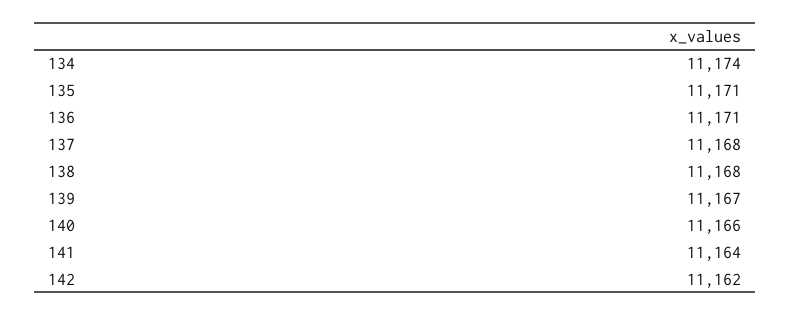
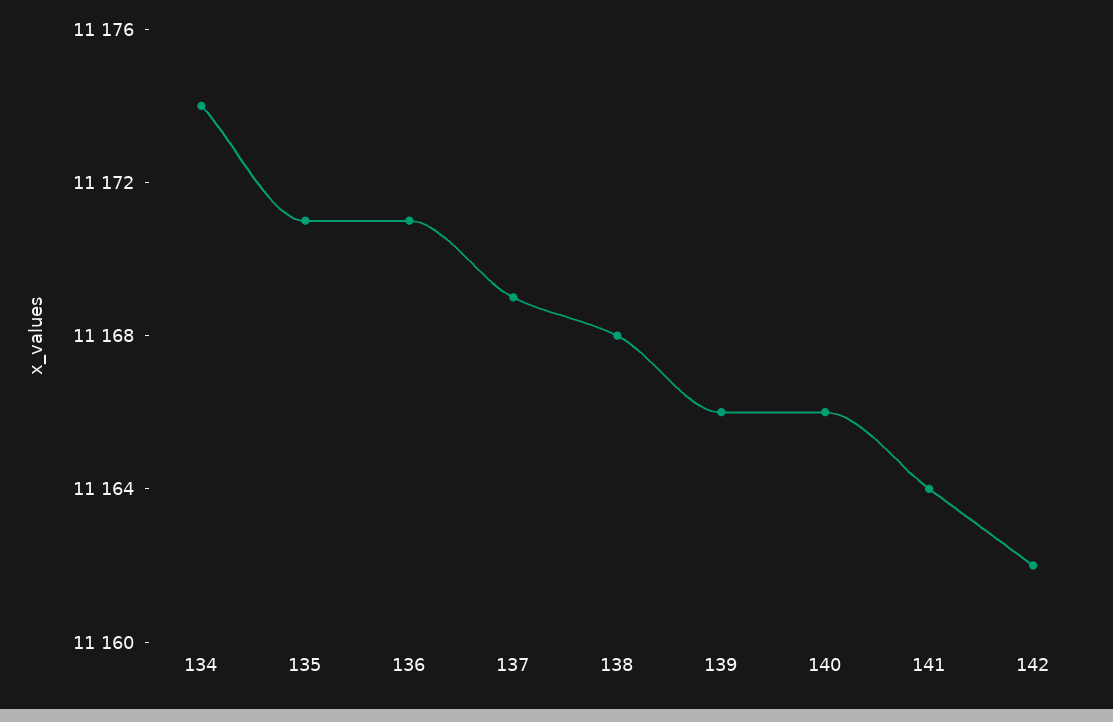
137: 11168 -> 11169
139: 11167 -> 11166

